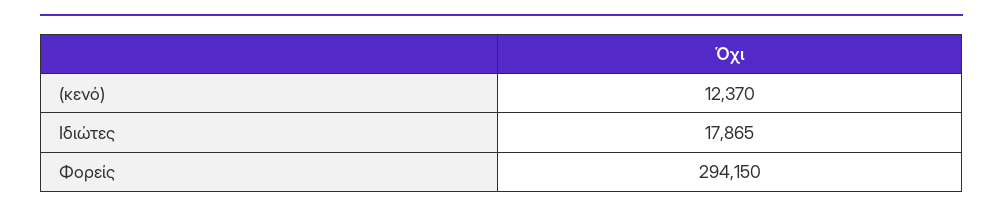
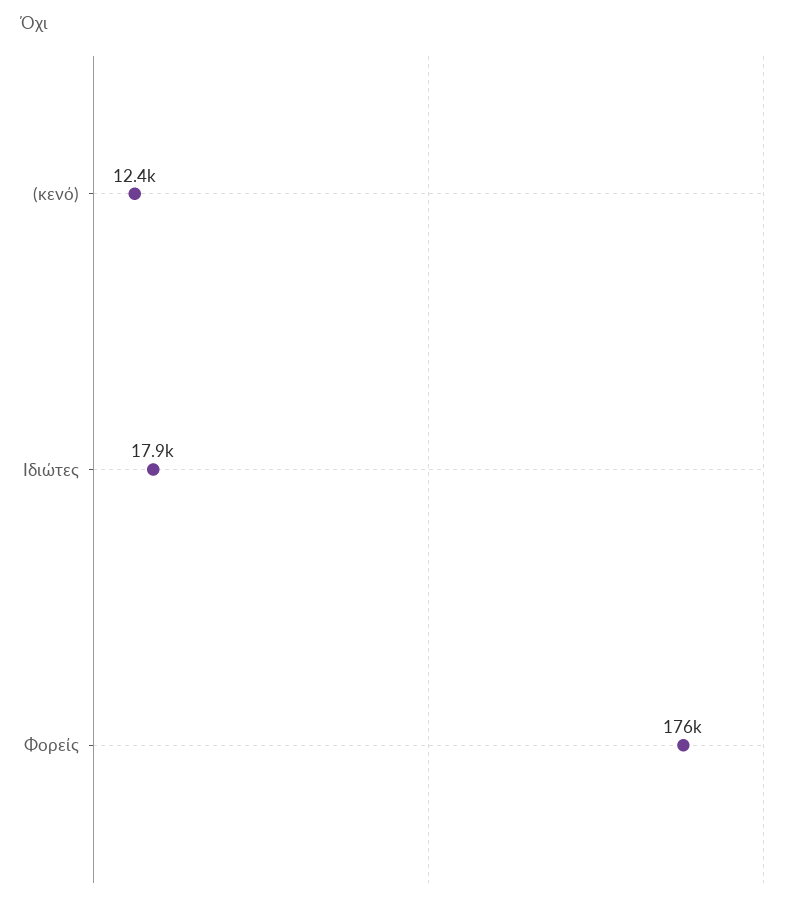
Φορείς: 294150 -> 176000

